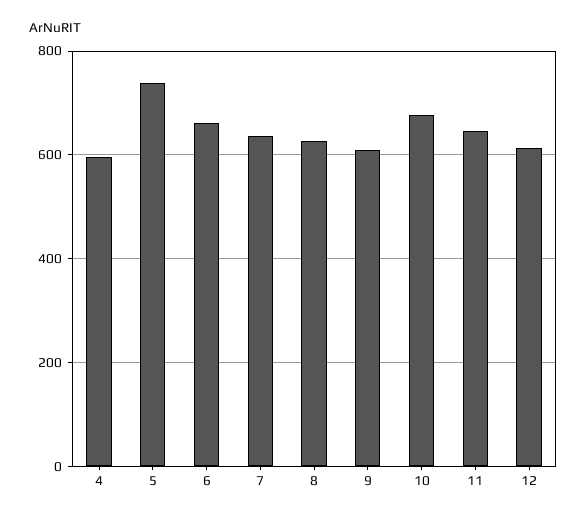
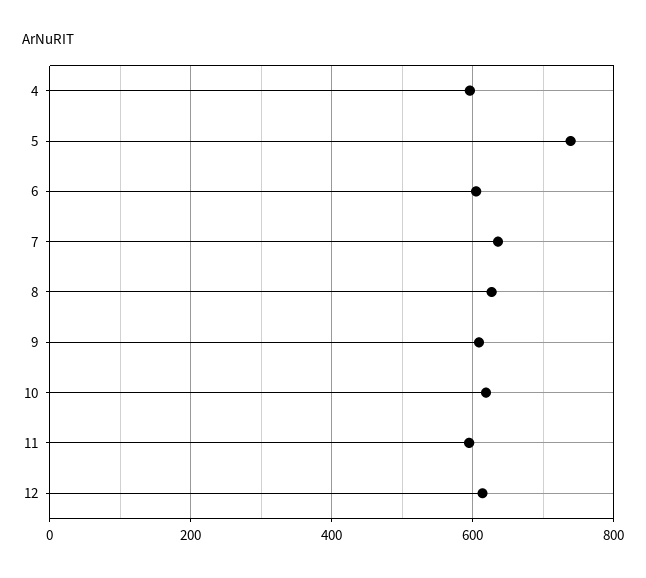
6: 660 -> 600
10: 680 -> 620
11: 640 -> 600

